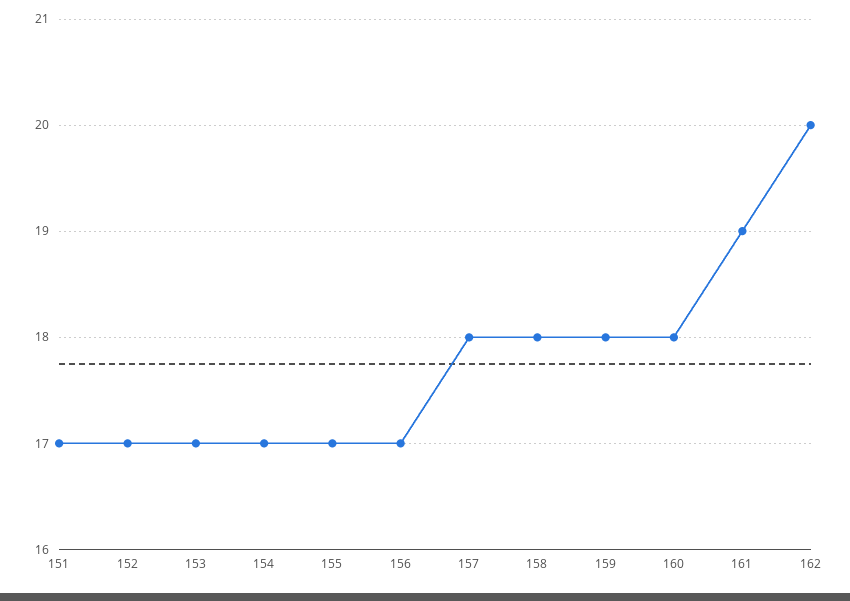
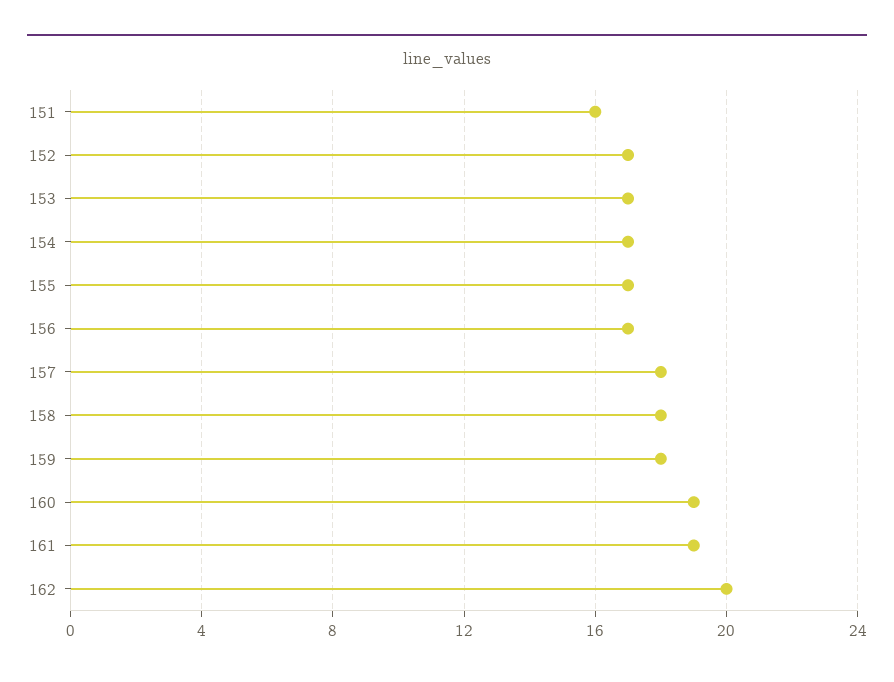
151: 17 -> 16
160: 18 -> 19

